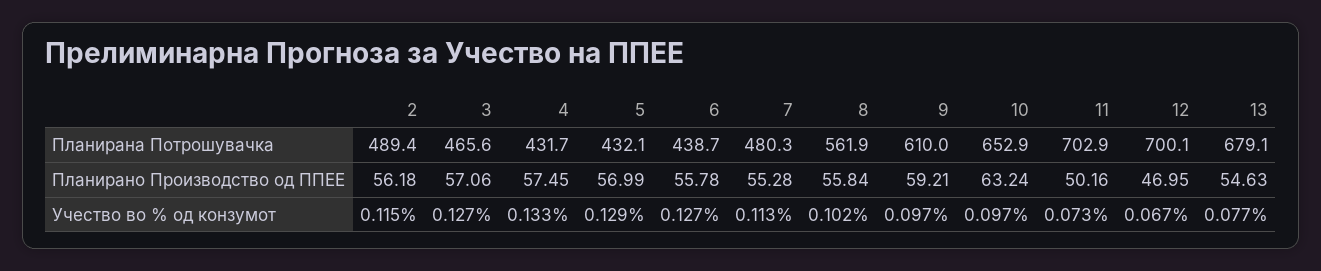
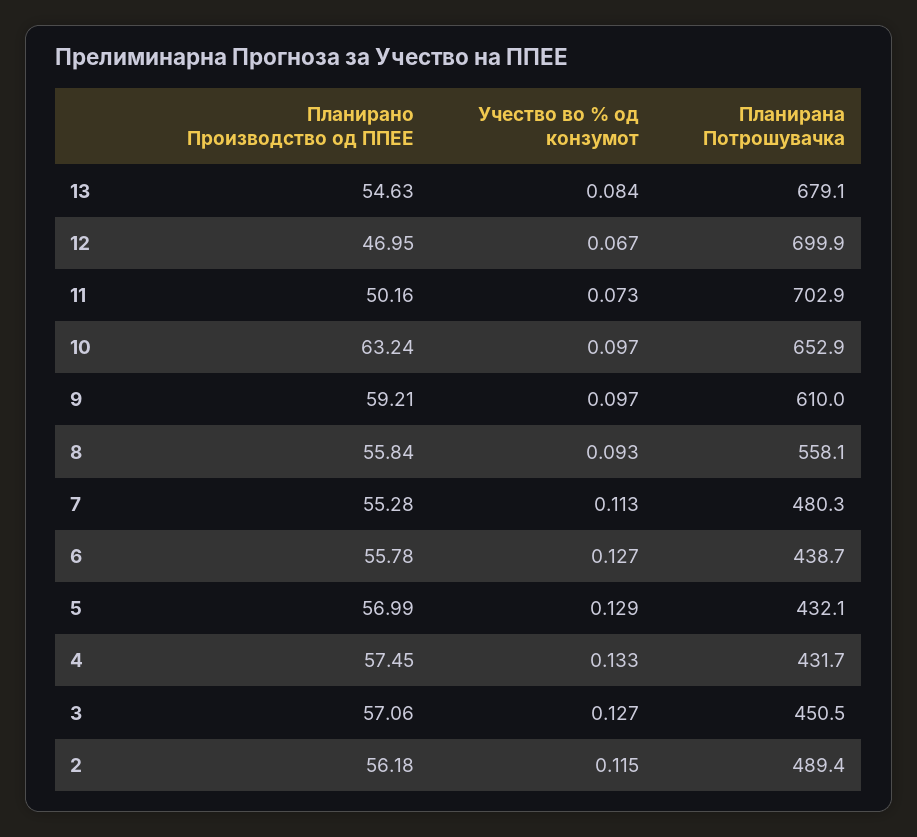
3, Планирана Потрошувачка: 465.6 -> 450.5
8, Планирана Потрошувачка: 561.9 -> 558.1
12, Планирана Потрошувачка: 700.1 -> 699.9
8, Учество во % од конзумот: 0.102 -> 0.093
13, Учество во % од конзумот: 0.077 -> 0.084

